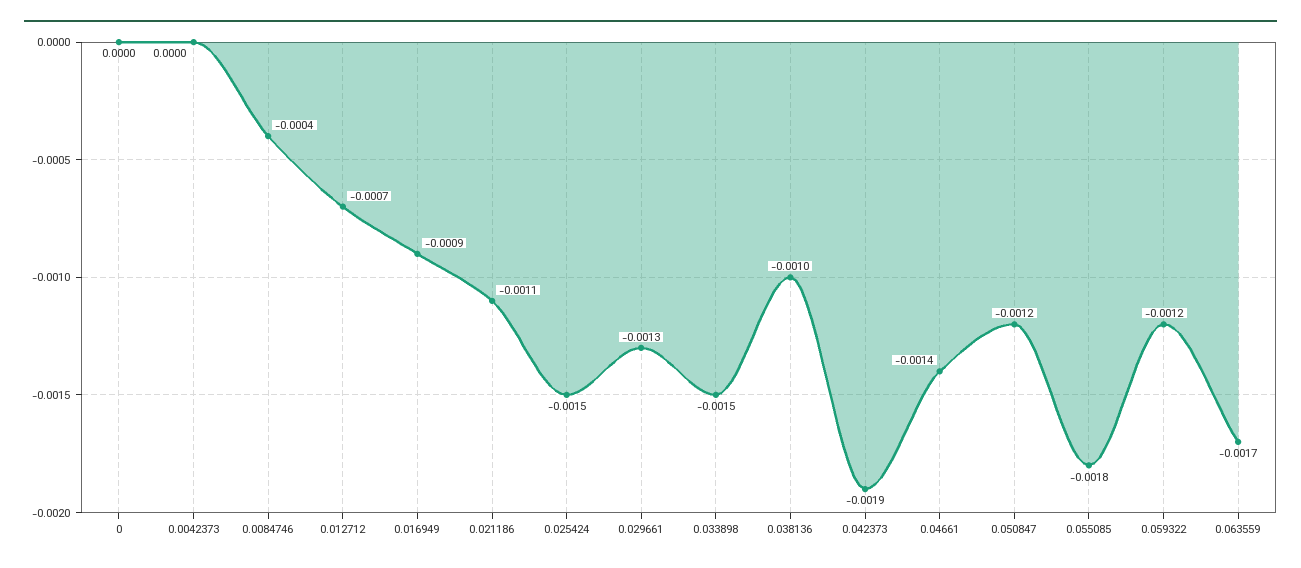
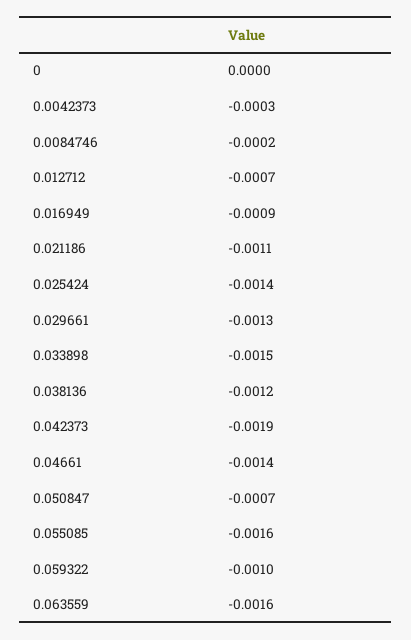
0.0042373: 0 -> -0.0003
0.0084746: -0.0004 -> -0.0002
0.025424: -0.0015 -> -0.0014
0.038136: -0.001 -> -0.0012
0.050847: -0.0012 -> -0.0007
0.055085: -0.0018 -> -0.0016
0.059322: -0.0012 -> -0.001
0.063559: -0.0017 -> -0.0016

